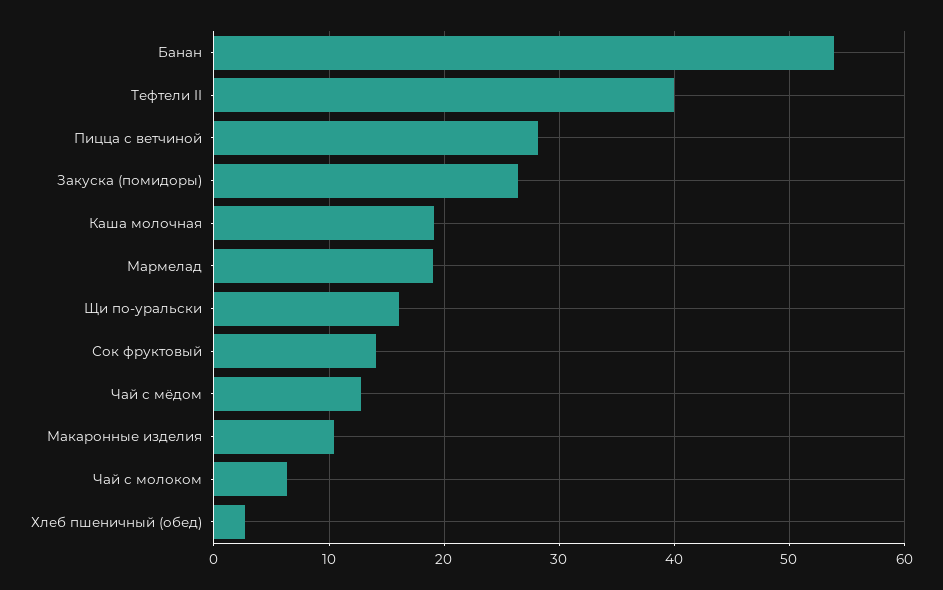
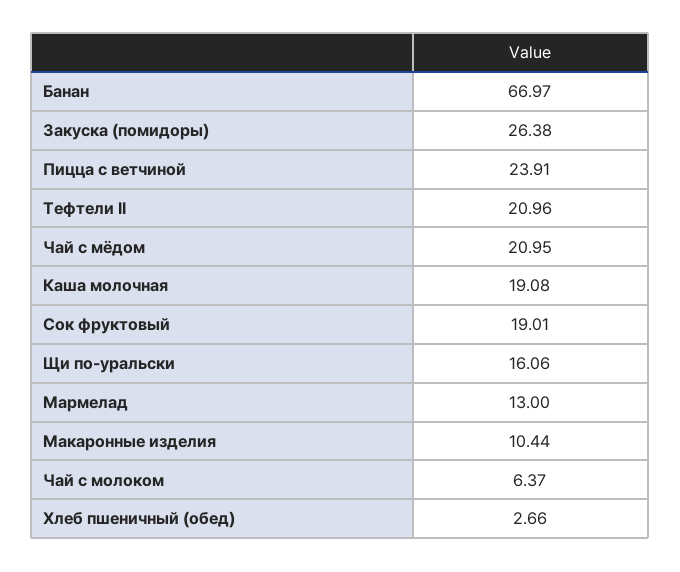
Банан: 54 -> 66.97
Тефтели II: 40 -> 20.96
Пицца с ветчиной: 28 -> 23.91
Мармелад: 19 -> 13
Сок фруктовый: 14 -> 19.01
Чай с мёдом: 13 -> 20.95

